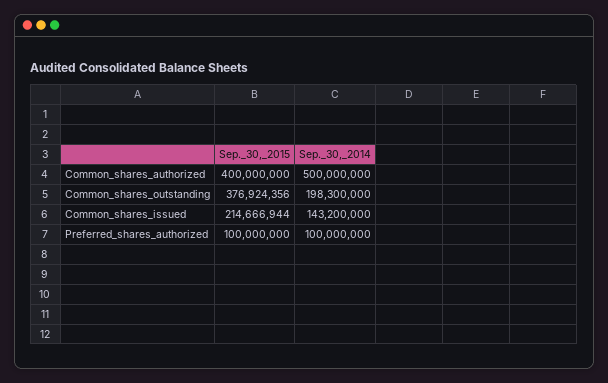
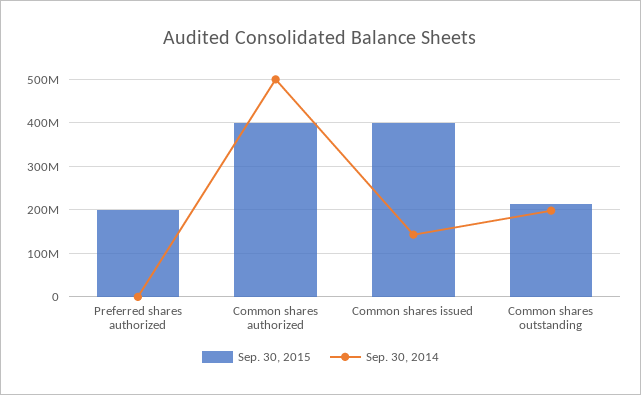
Sep._30,_2015, Common_shares_outstanding: 376924356 -> 220000000
Sep._30,_2015, Common_shares_issued: 214666944 -> 400000000
Sep._30,_2015, Preferred_shares_authorized: 100000000 -> 200000000
Sep._30,_2014, Preferred_shares_authorized: 100000000 -> 0

